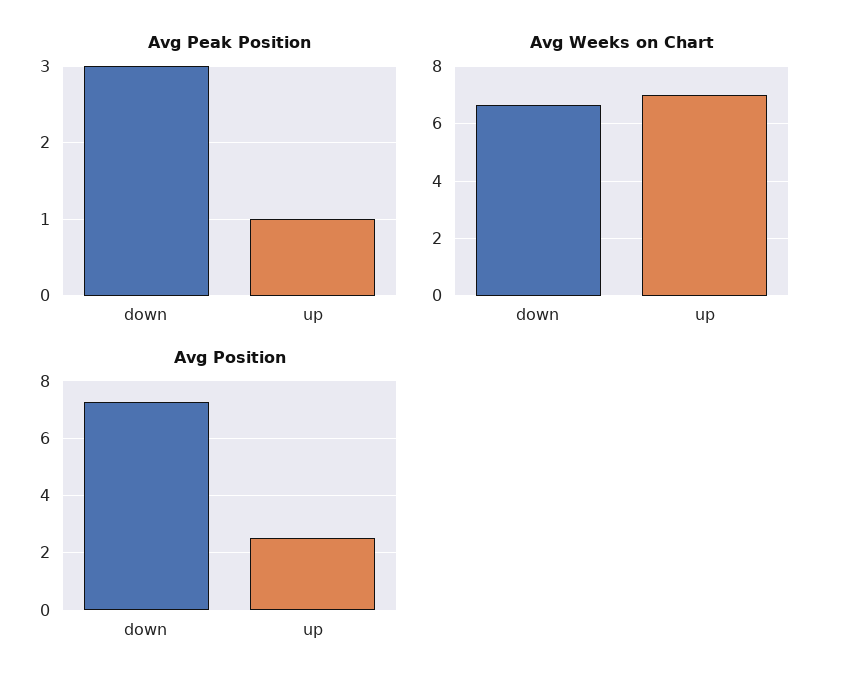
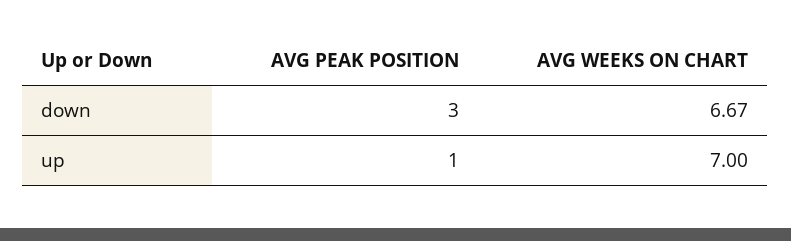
Avg Position, down: 7.25 -> none
Avg Position, up: 2.5 -> none

